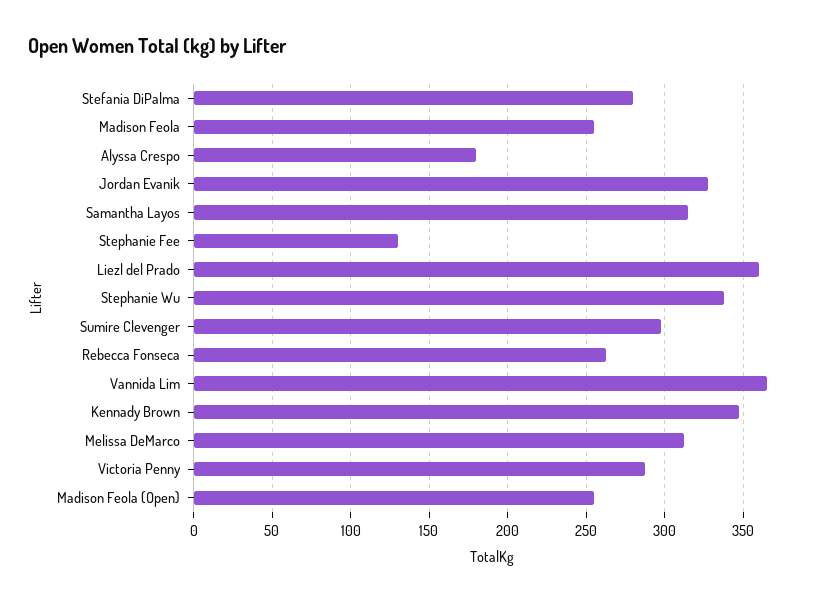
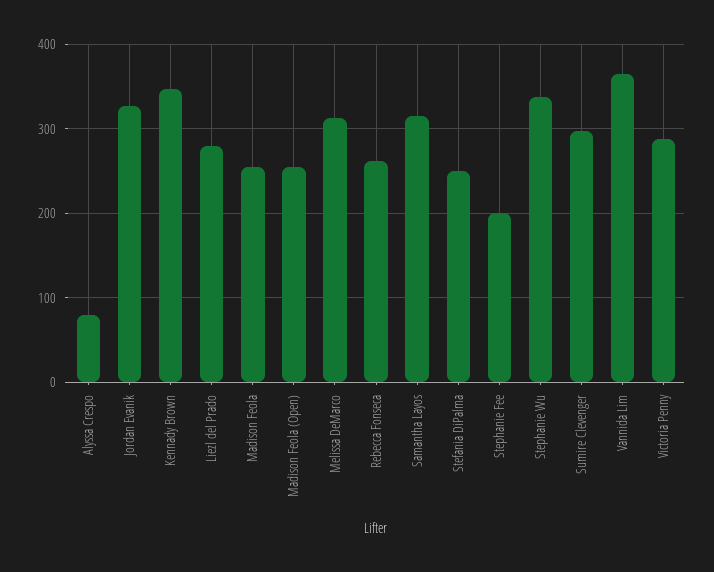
Stefania DiPalma: 280 -> 250
Alyssa Crespo: 180 -> 80
Stephanie Fee: 130 -> 200
Liezl del Prado: 360 -> 280

